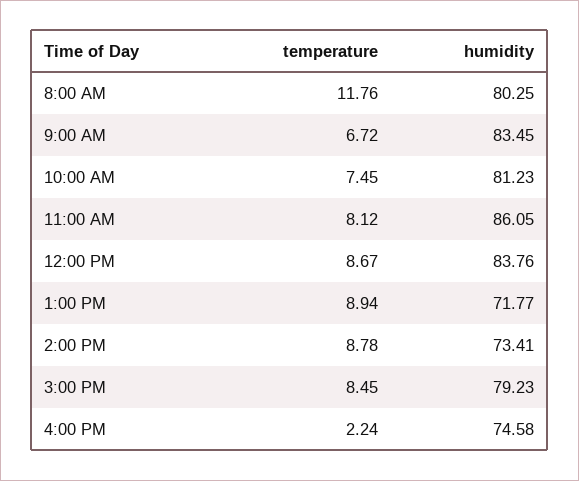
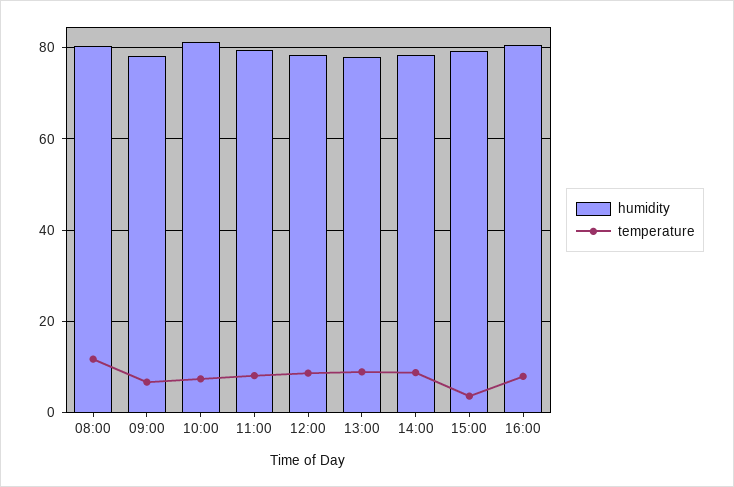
humidity, 9:00 AM: 83.45 -> 78
humidity, 11:00 AM: 86.05 -> 80
humidity, 12:00 PM: 83.76 -> 78
humidity, 1:00 PM: 71.77 -> 78
humidity, 2:00 PM: 73.41 -> 78
temperature, 3:00 PM: 8.45 -> 4
temperature, 4:00 PM: 2.24 -> 8
humidity, 4:00 PM: 74.58 -> 80

